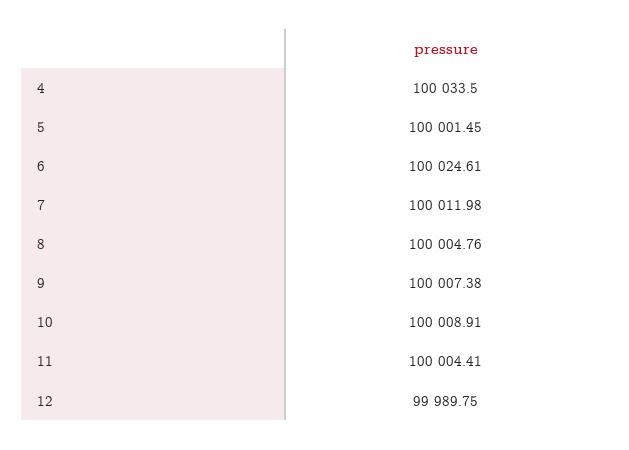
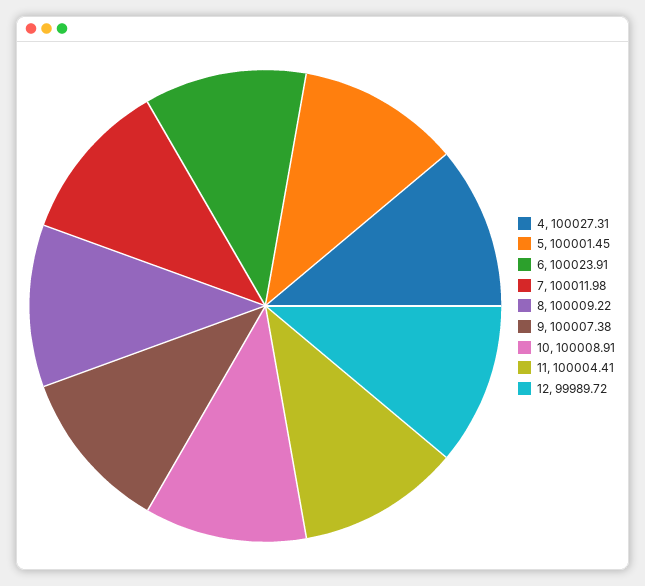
4: 100033.5 -> 100027.31
6: 100024.61 -> 100023.91
8: 100004.76 -> 100009.22
12: 99989.75 -> 99989.72

